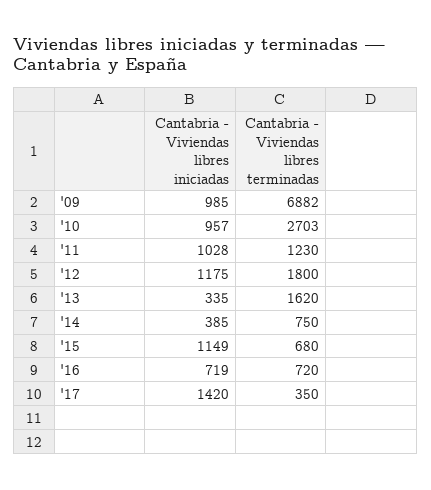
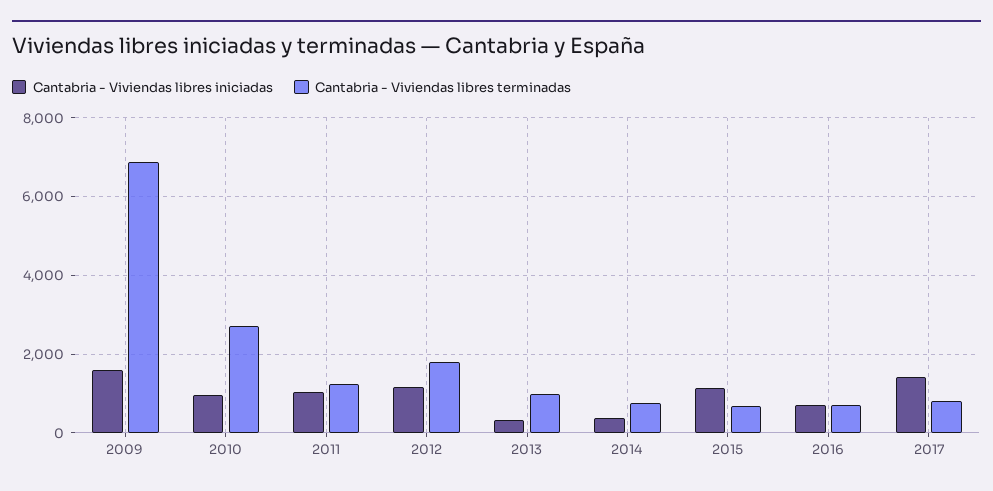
Cantabria - Viviendas libres iniciadas, '09: 985 -> 1600
Cantabria - Viviendas libres terminadas, '13: 1620 -> 1000
Cantabria - Viviendas libres terminadas, '17: 350 -> 800

